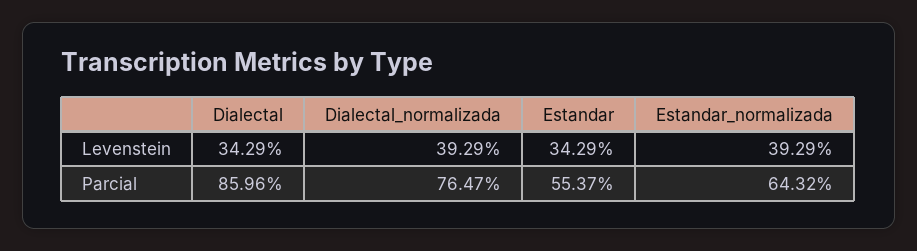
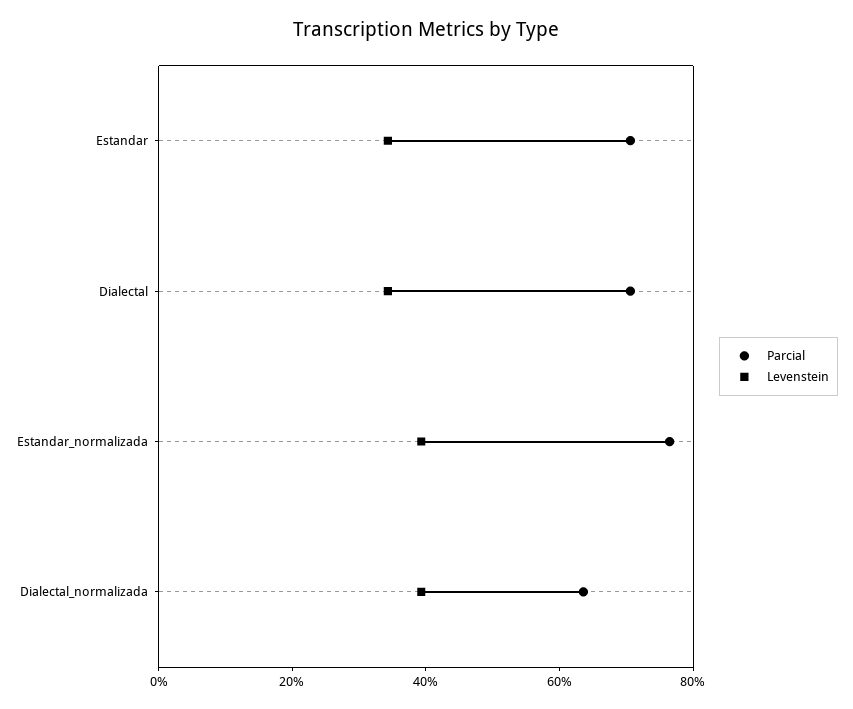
Parcial, Dialectal: 85.96 -> 70
Parcial, Dialectal_normalizada: 76.47 -> 65
Parcial, Estandar: 55.37 -> 70
Parcial, Estandar_normalizada: 64.32 -> 75

